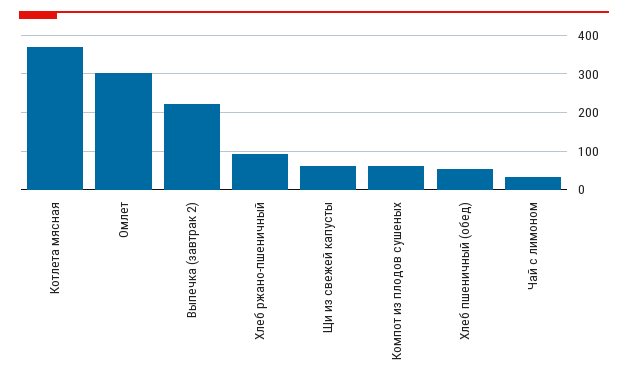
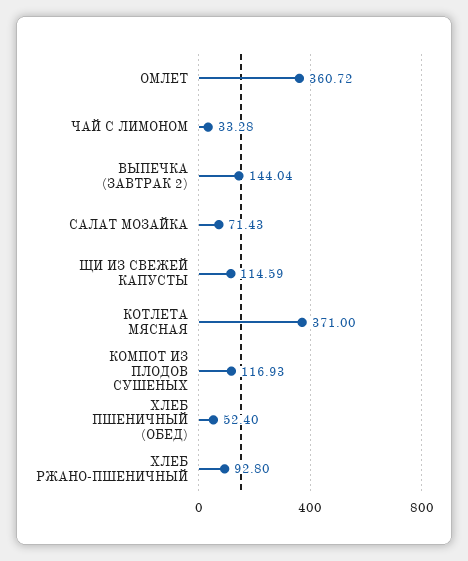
Омлет: 300 -> 360.72
Выпечка (завтрак 2): 220 -> 144.04
Щи из свежей капусты: 60 -> 114.59
Компот из плодов сушеных: 60 -> 116.93
САЛАТ МОЗАЙКА: none -> 71.43

